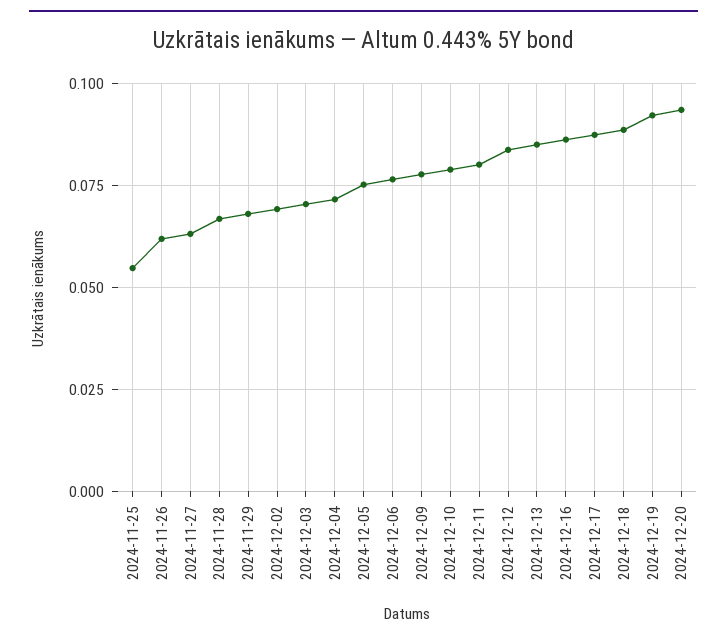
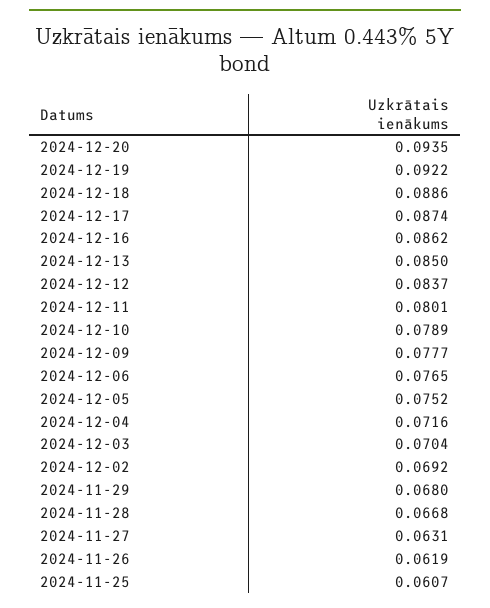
2024-11-25: 0.055 -> 0.0607

